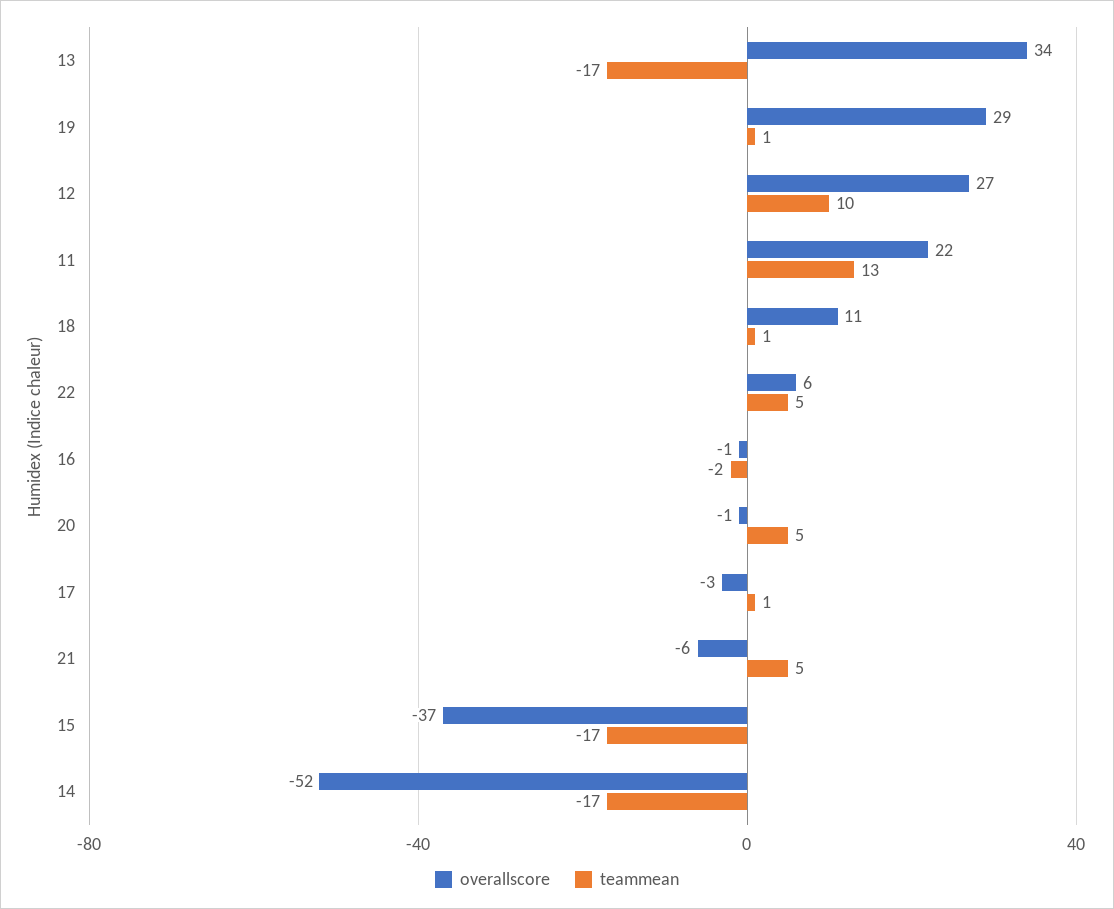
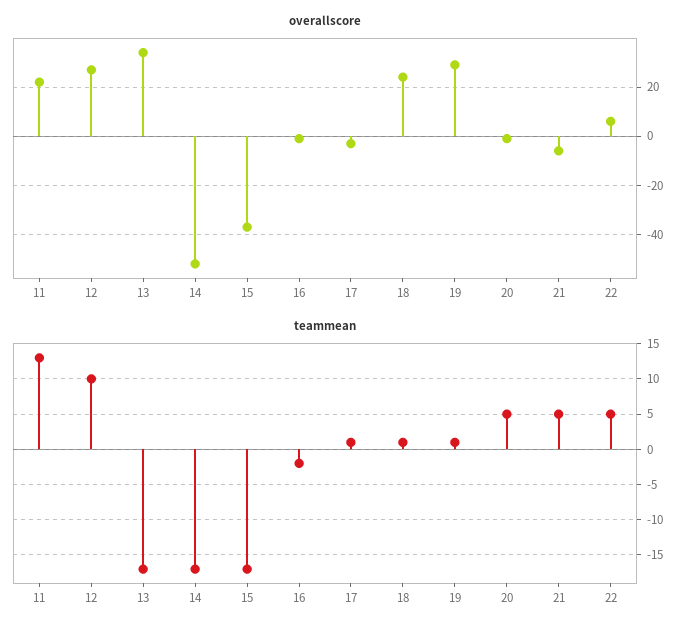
overallscore, 18: 11 -> 25

